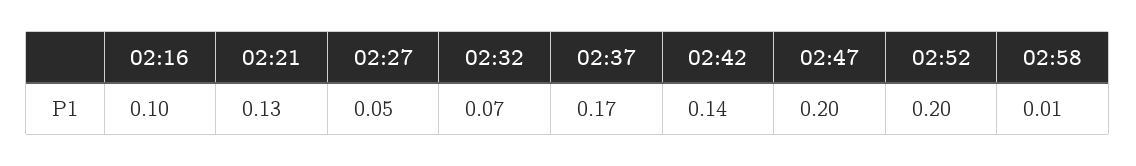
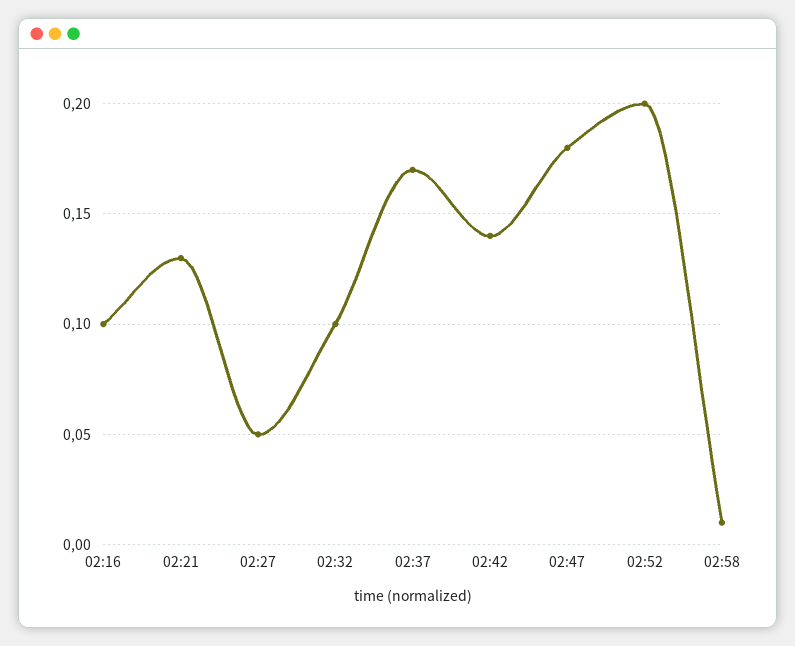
02:32: 0.07 -> 0.1
02:47: 0.2 -> 0.18

